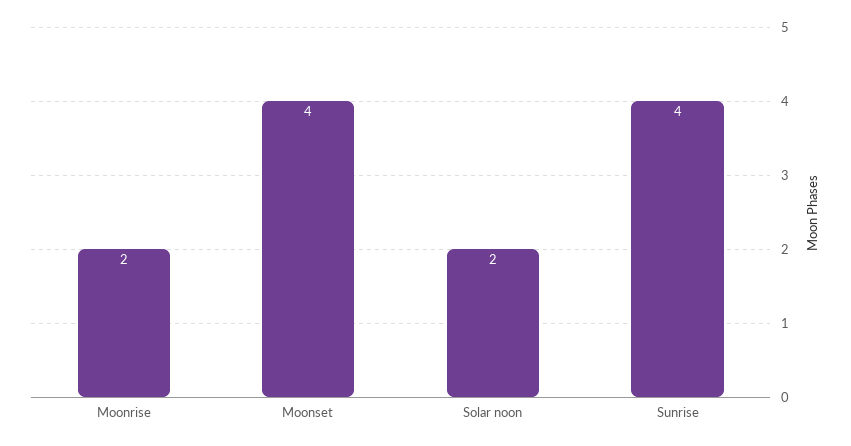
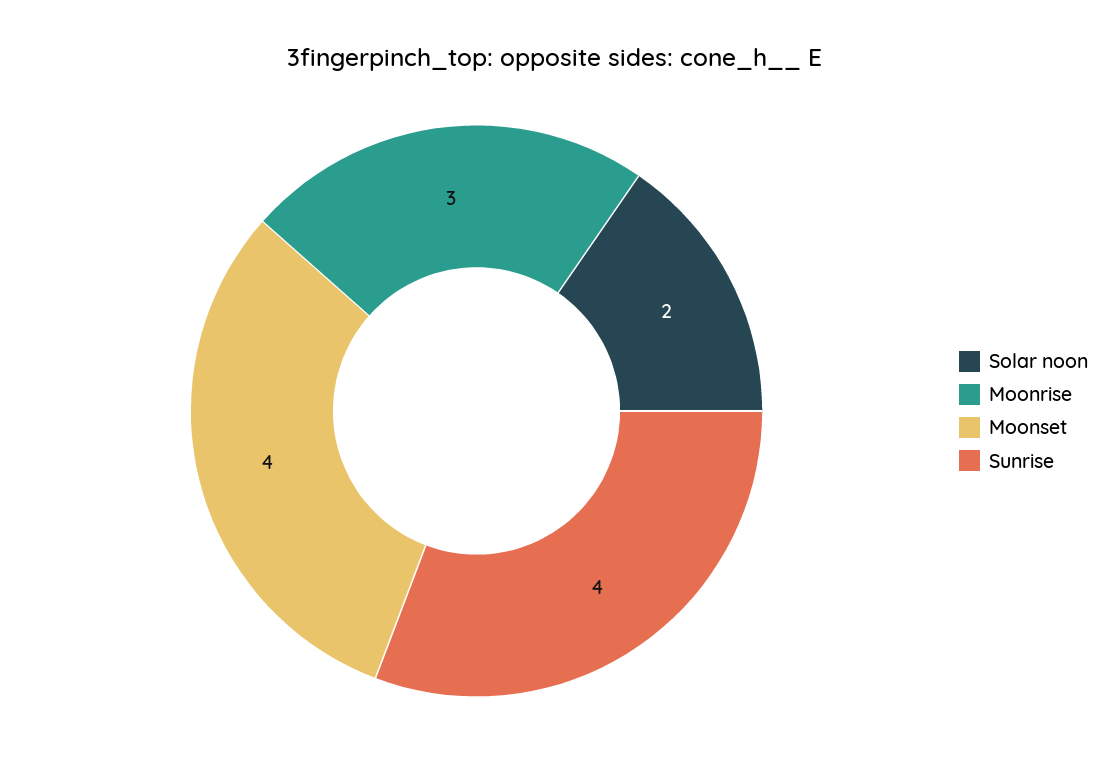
Moonrise: 2 -> 3

